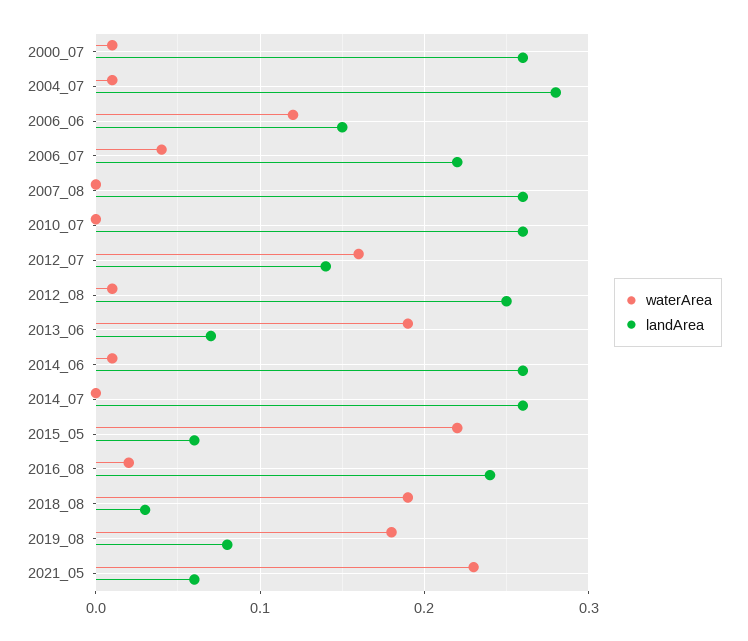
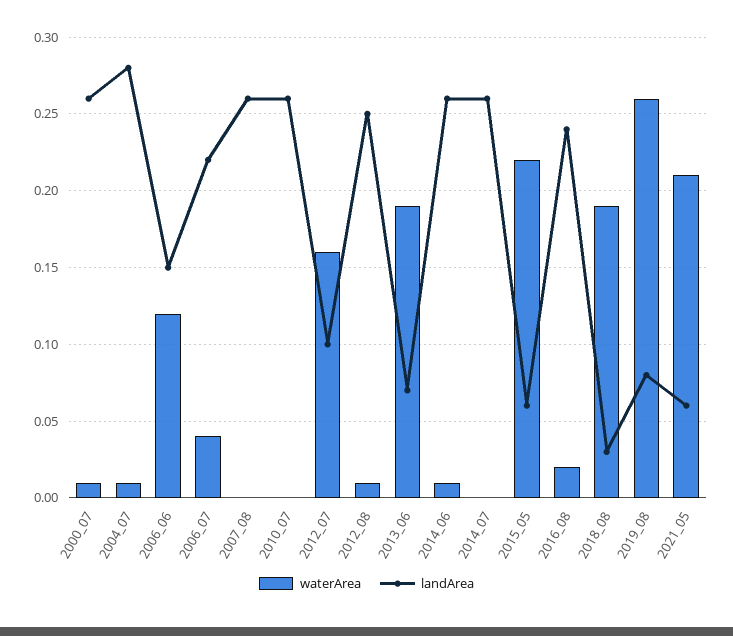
landArea, 2012_07: 0.14 -> 0.1
waterArea, 2019_08: 0.18 -> 0.26
waterArea, 2021_05: 0.23 -> 0.21

